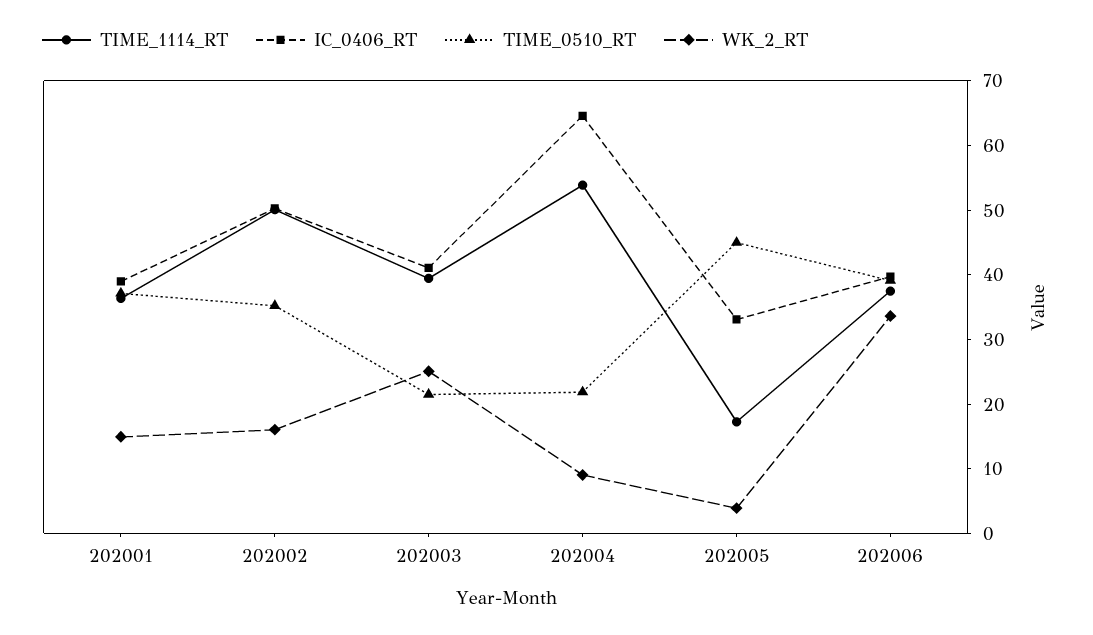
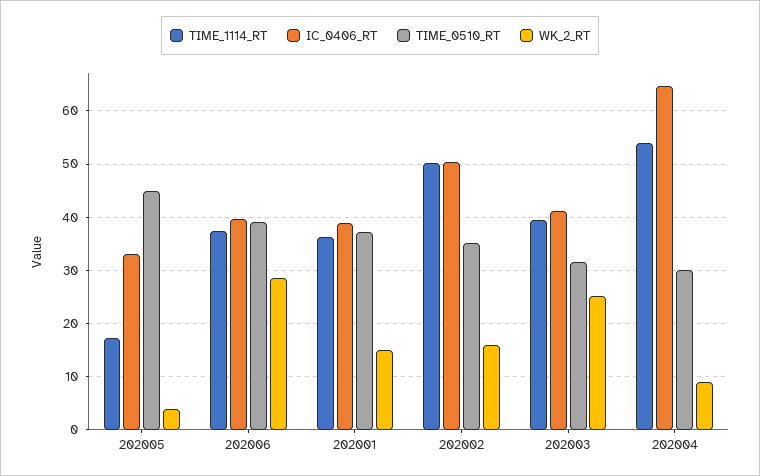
TIME_0510_RT, 202003: 22 -> 32
TIME_0510_RT, 202004: 22 -> 30
WK_2_RT, 202006: 34 -> 28

